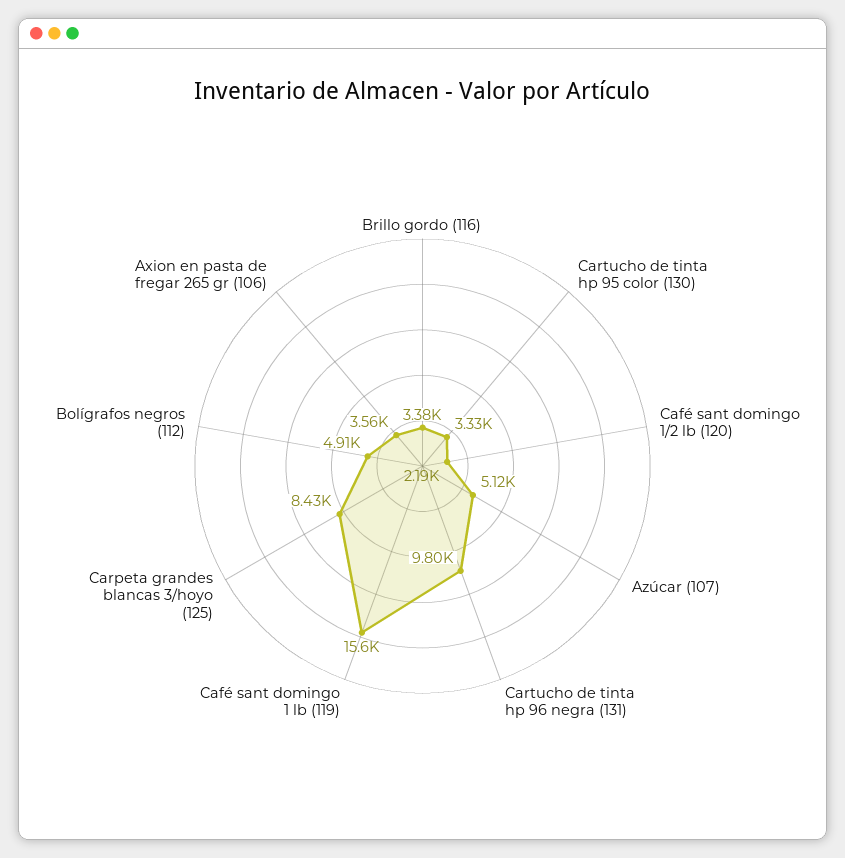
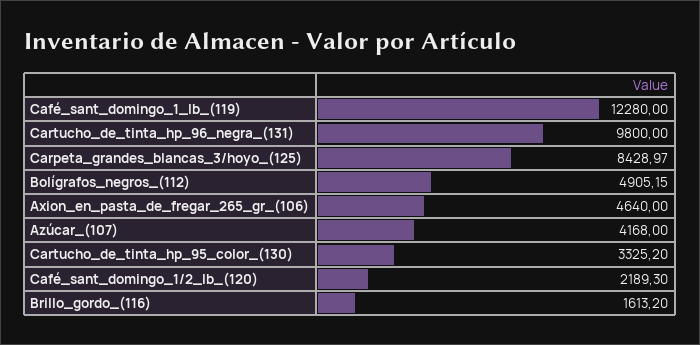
Brillo gordo (116): 3380 -> 1613.2
Azúcar (107): 5120 -> 4168
Café sant domingo 1 lb (119): 15600 -> 12280
Axion en pasta de fregar 265 gr (106): 3560 -> 4640

